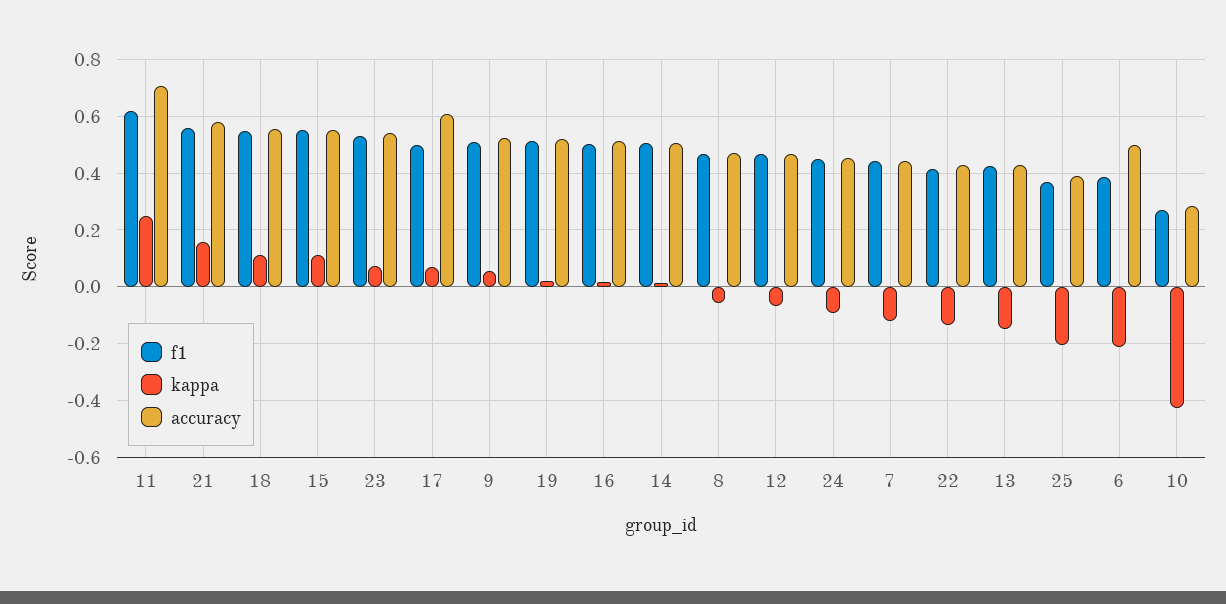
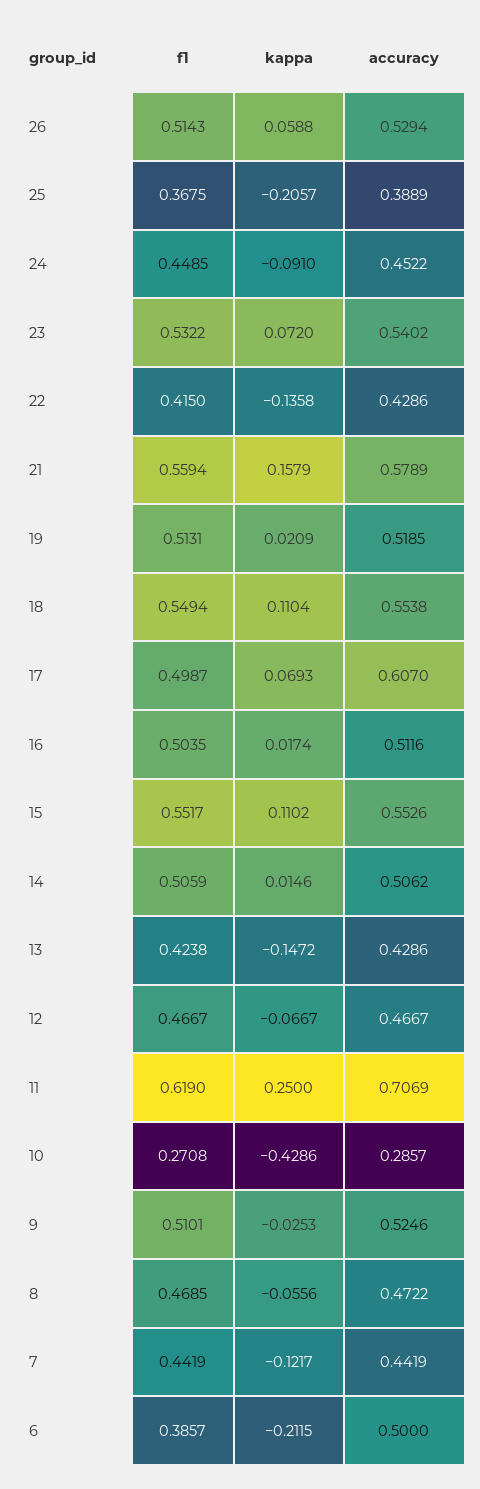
kappa, 9: 0.05 -> -0.0253
f1, 26: none -> 0.5143
kappa, 26: none -> 0.0588
accuracy, 26: none -> 0.5294

